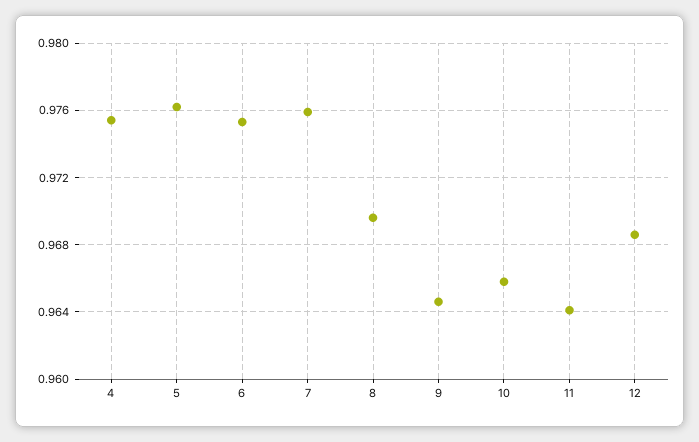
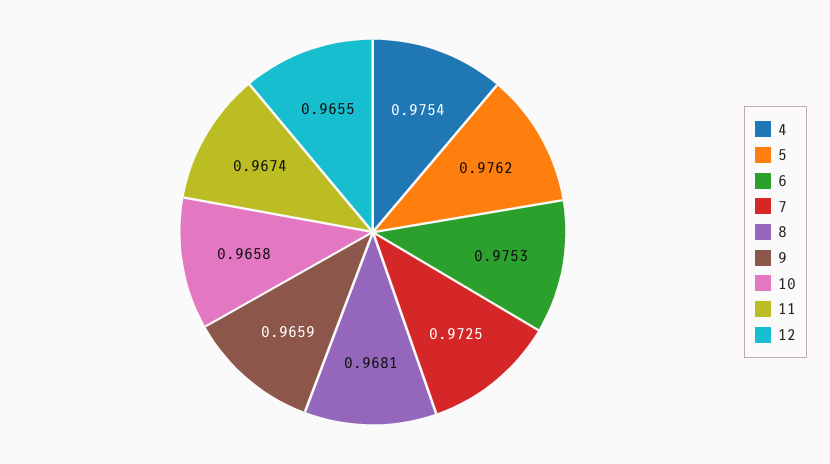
7: 0.976 -> 0.9725
8: 0.9695 -> 0.9681
9: 0.9645 -> 0.9659
11: 0.964 -> 0.9674
12: 0.9685 -> 0.9655

